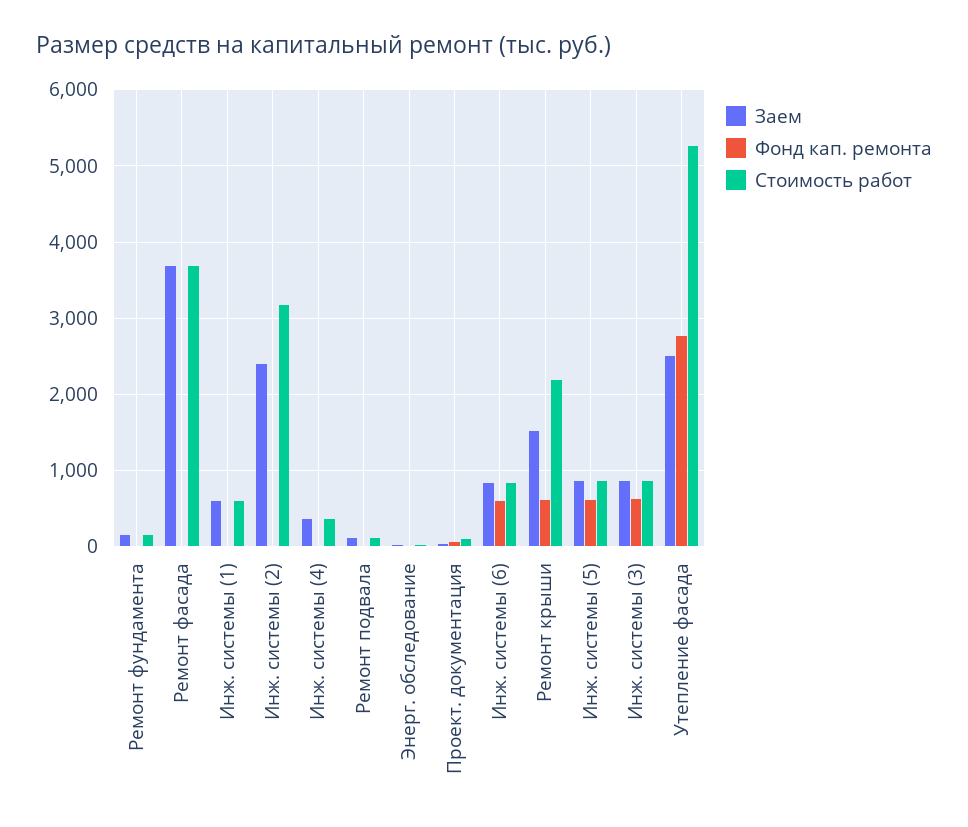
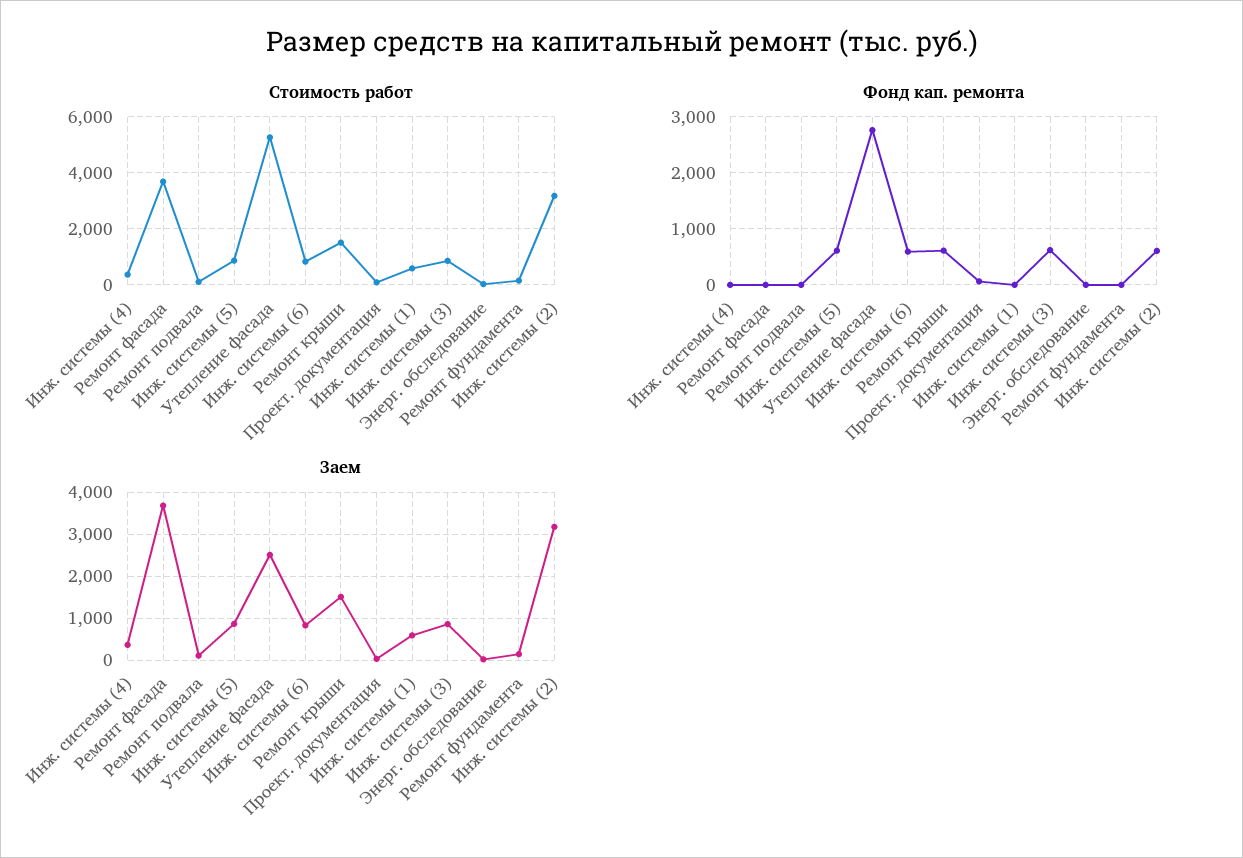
Заем, Инж. системы (2): 2400 -> 3200
Фонд кап. ремонта, Инж. системы (2): 0 -> 600
Стоимость работ, Ремонт крыши: 2200 -> 1500

